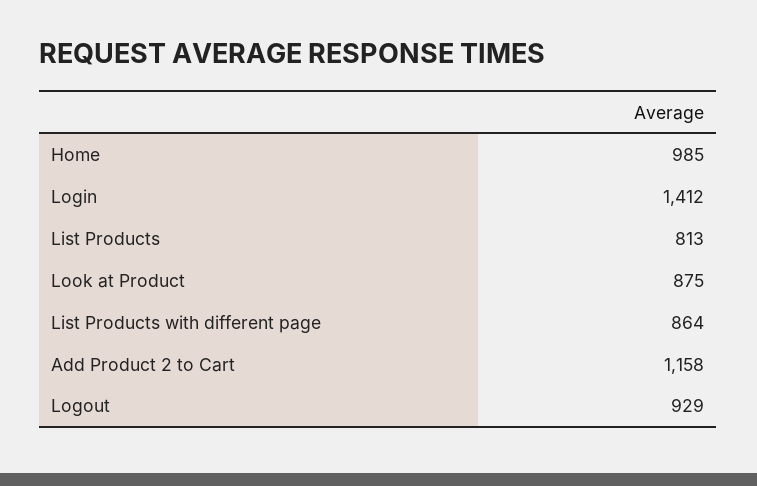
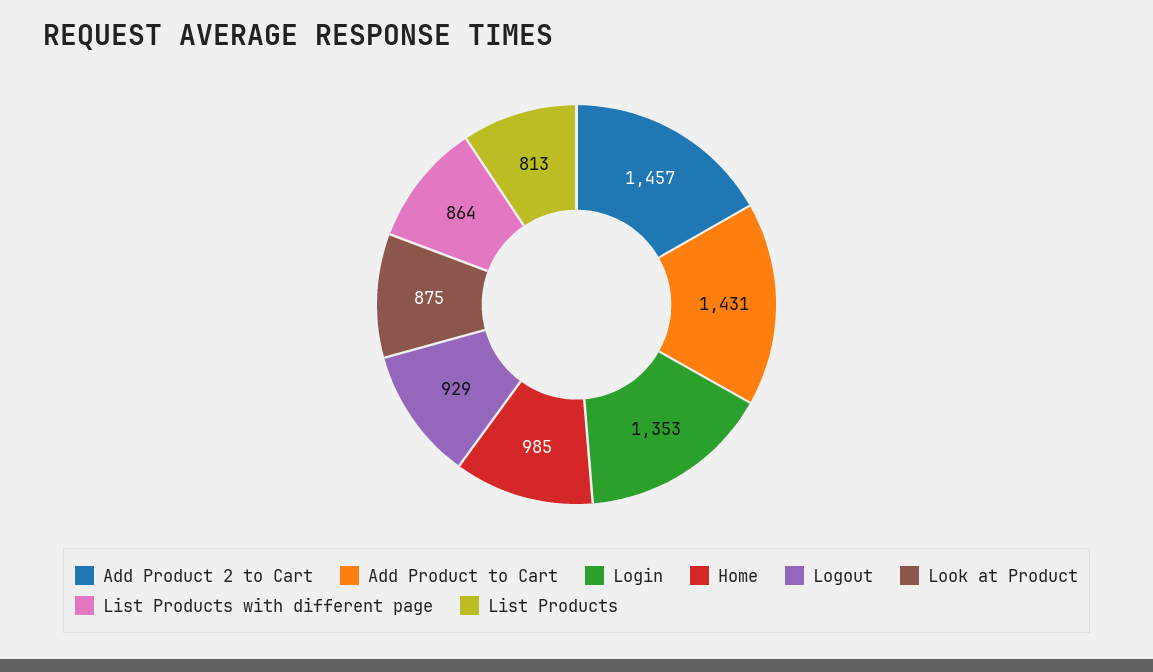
Login: 1412 -> 1353
Add Product 2 to Cart: 1158 -> 1457
Add Product to Cart: none -> 1431

